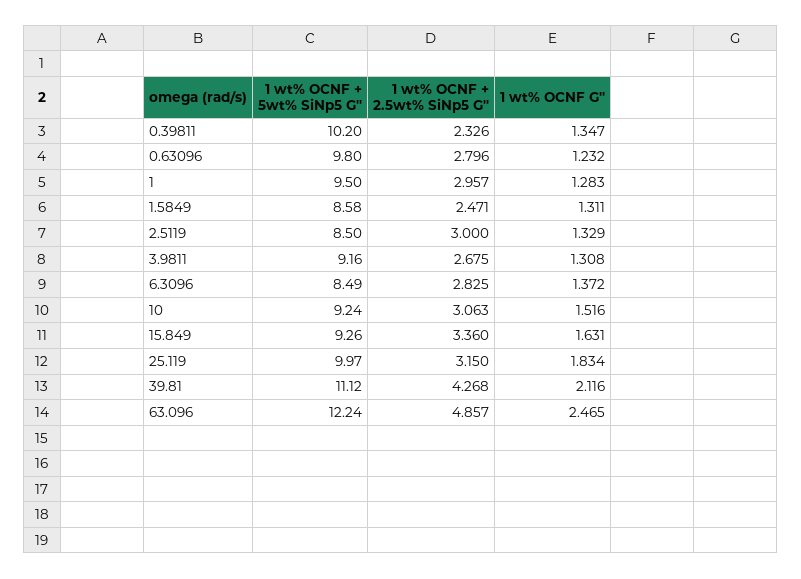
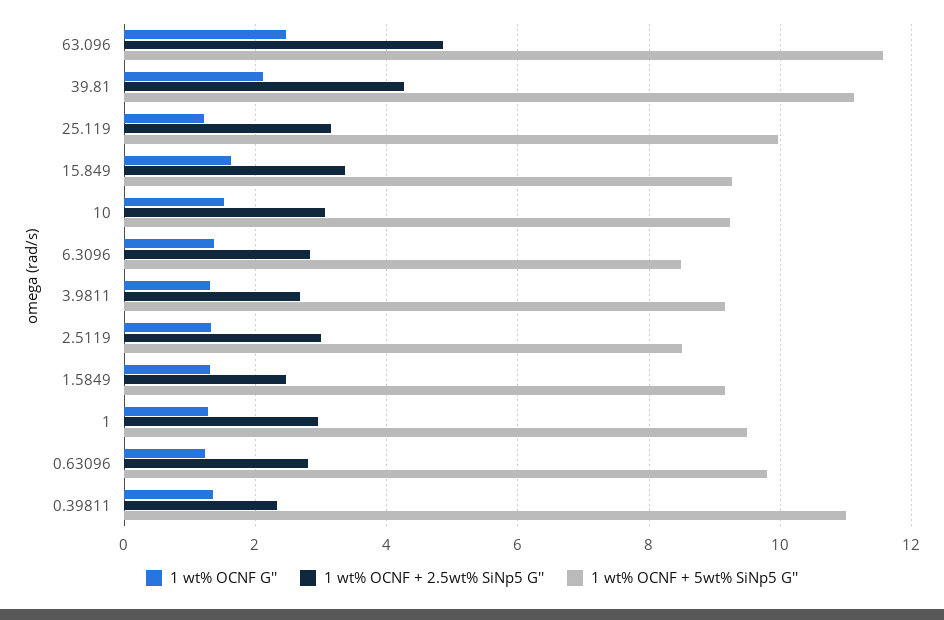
1 wt% OCNF + 5wt% SiNp5 G'', 0.39811: 10.2 -> 11
1 wt% OCNF + 5wt% SiNp5 G'', 1.5849: 8.58 -> 9.2
1 wt% OCNF G'', 25.119: 1.834 -> 1.2
1 wt% OCNF + 5wt% SiNp5 G'', 63.096: 12.24 -> 11.6

